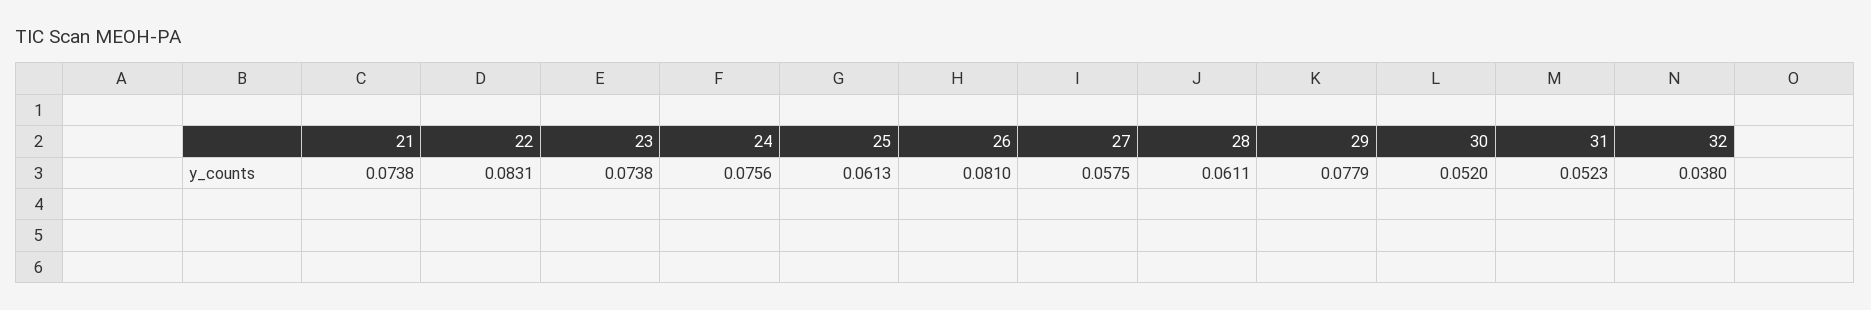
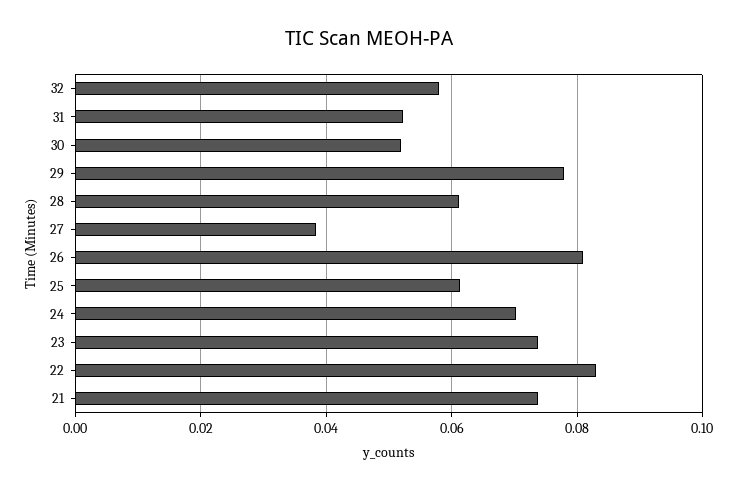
24: 0.0756 -> 0.07
27: 0.0575 -> 0.038
32: 0.038 -> 0.058

